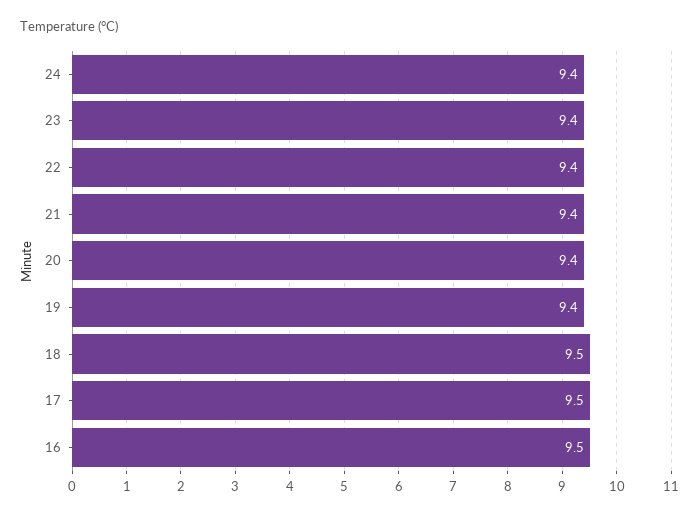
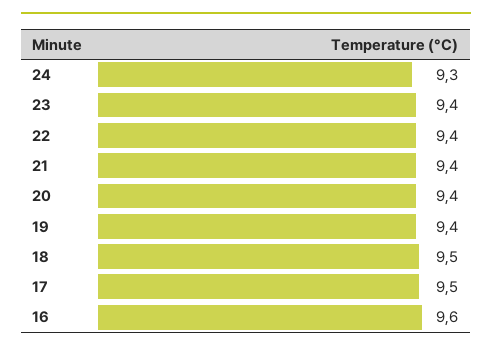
24: 9.4 -> 9.3
16: 9.5 -> 9.6

